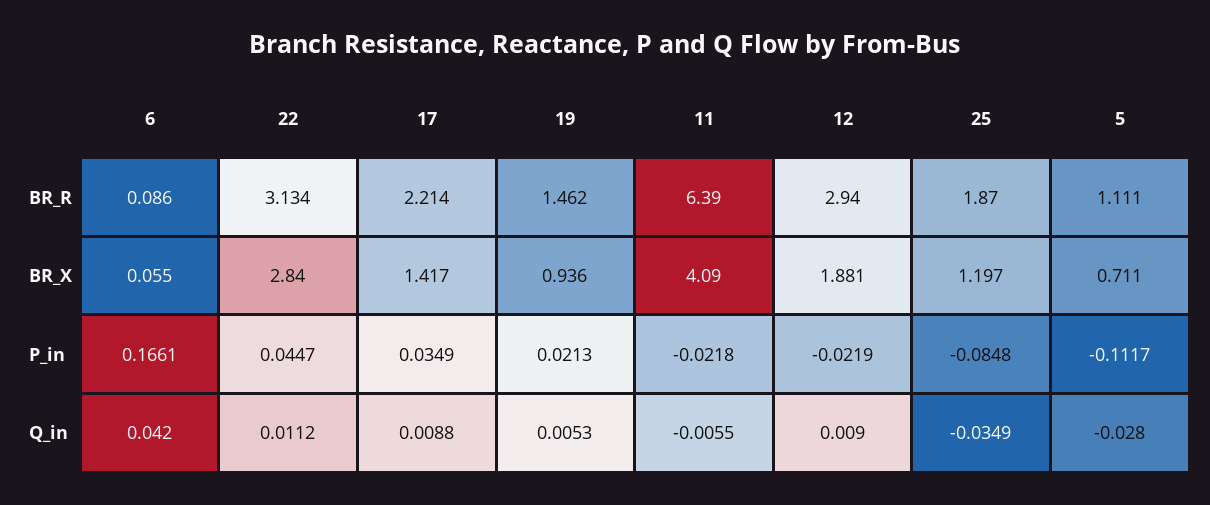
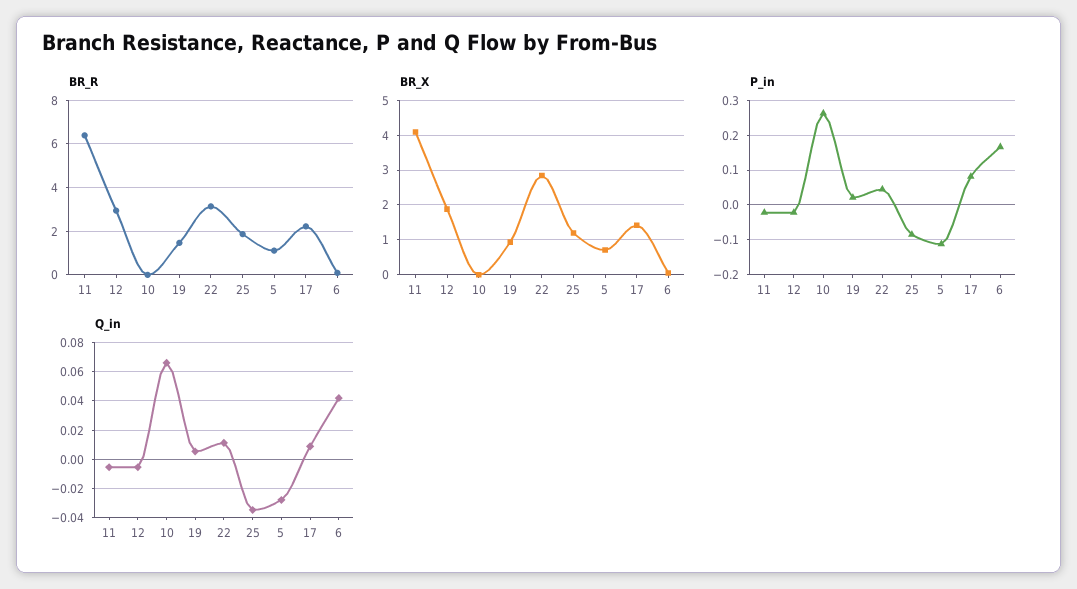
P_in, 17: 0.0349 -> 0.08
Q_in, 12: 0.009 -> -0.005
BR_R, 10: none -> 0
BR_X, 10: none -> 0
P_in, 10: none -> 0.26
Q_in, 10: none -> 0.065

